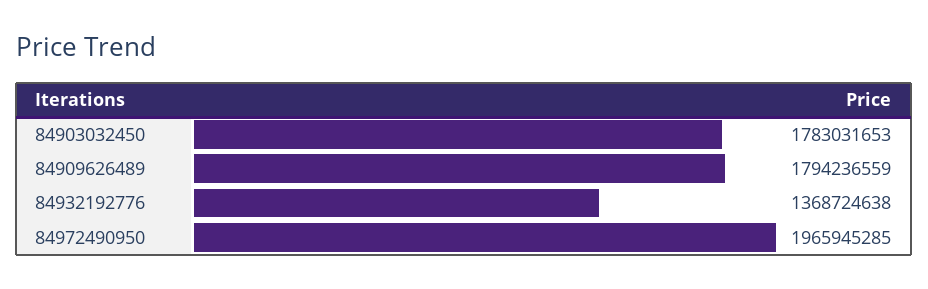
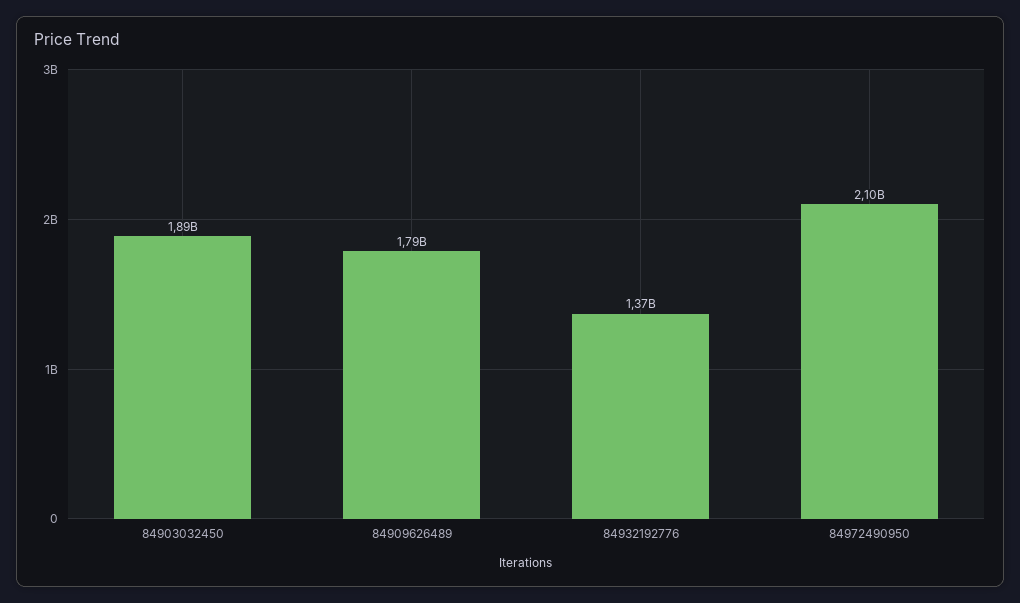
84903032450: 1783031653 -> 1890000000
84972490950: 1965945285 -> 2100000000

